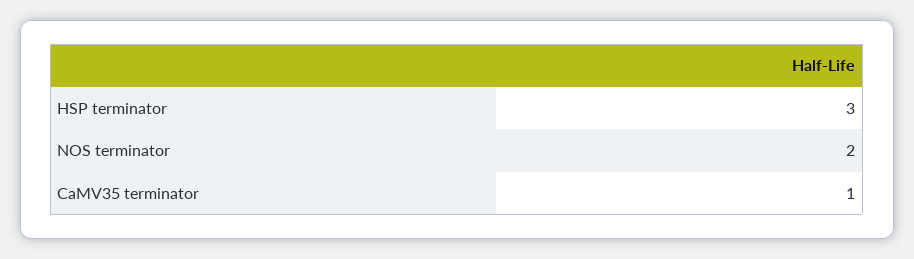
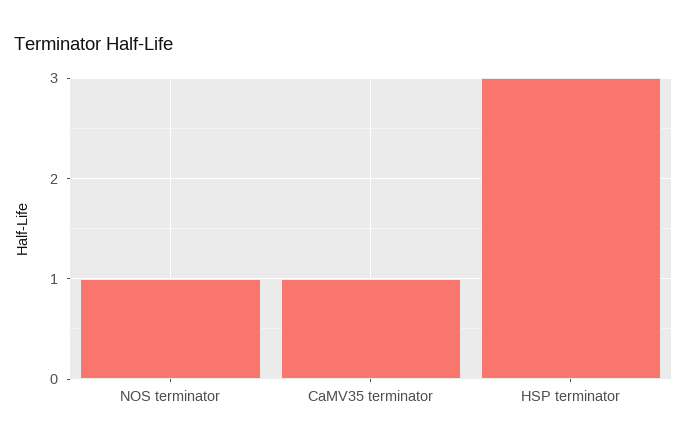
NOS terminator: 2 -> 1

